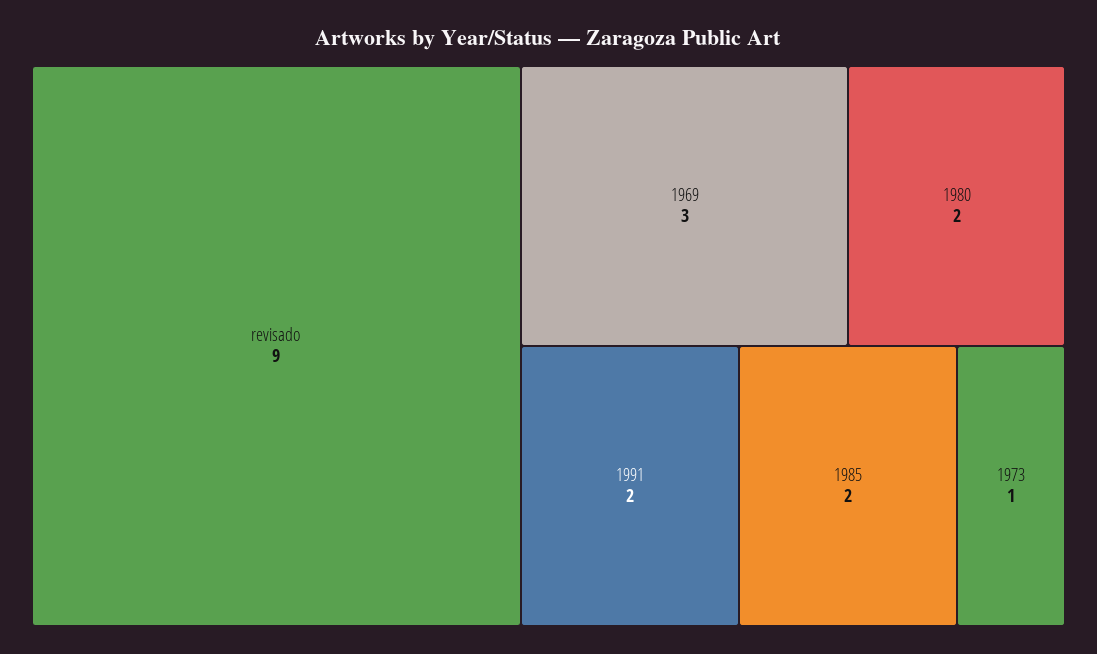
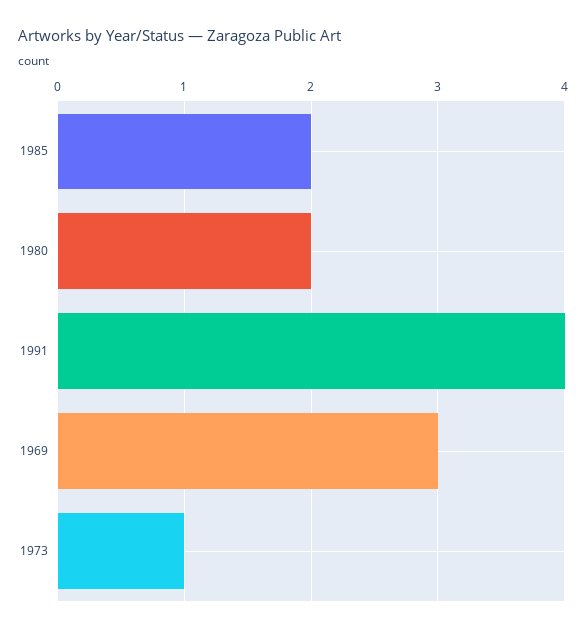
revisado: 9 -> none
1991: 2 -> 4

